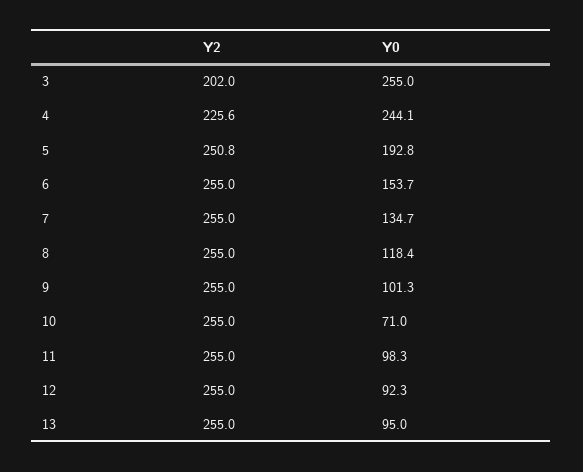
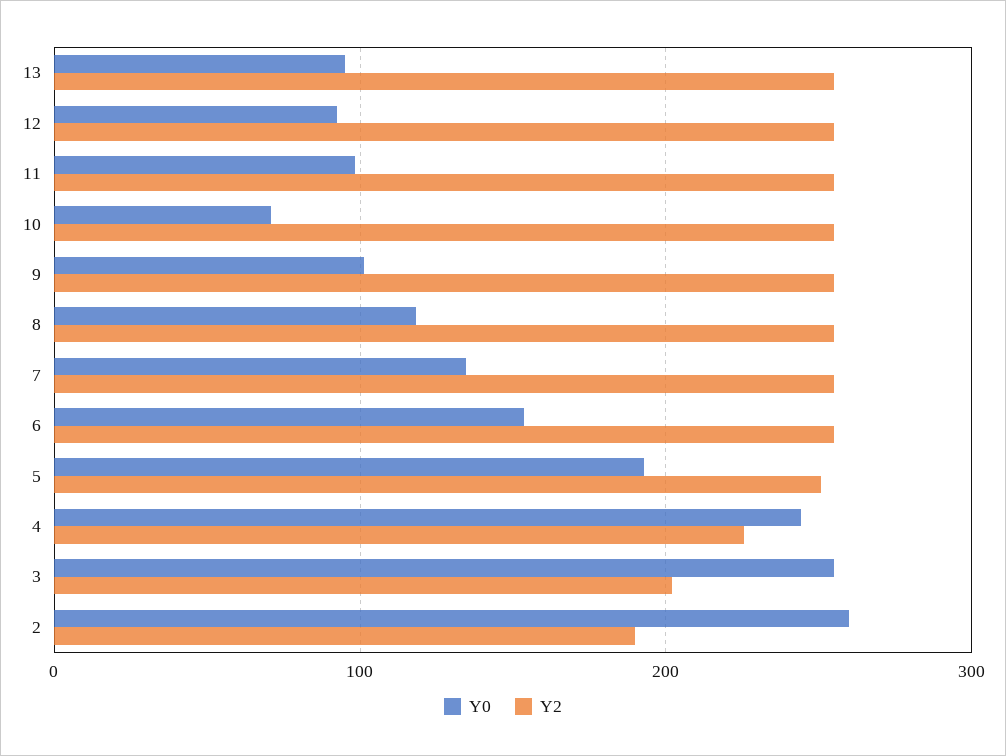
Y0, 2: none -> 260
Y2, 2: none -> 190

